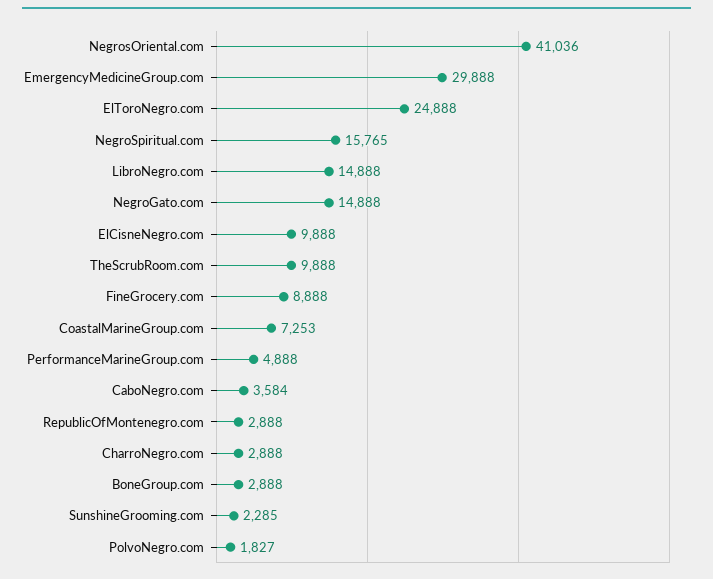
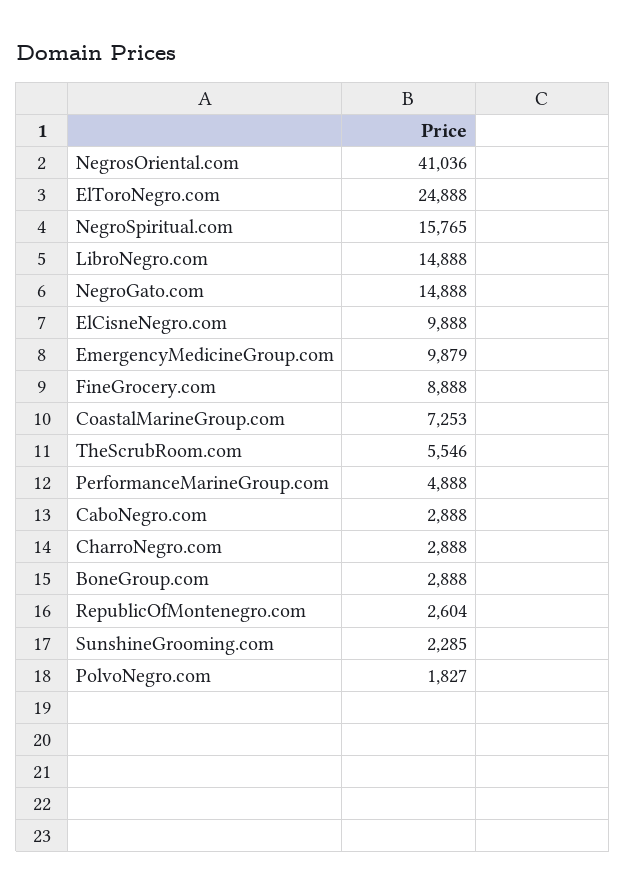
EmergencyMedicineGroup.com: 29888 -> 9879
TheScrubRoom.com: 9888 -> 5546
CaboNegro.com: 3584 -> 2888
RepublicOfMontenegro.com: 2888 -> 2604

